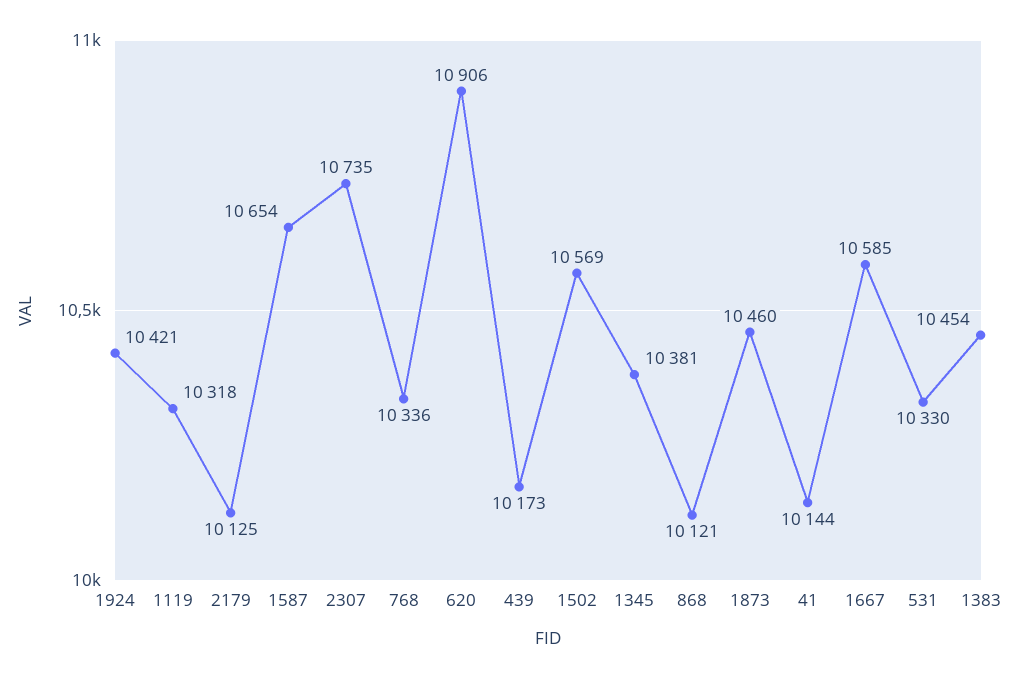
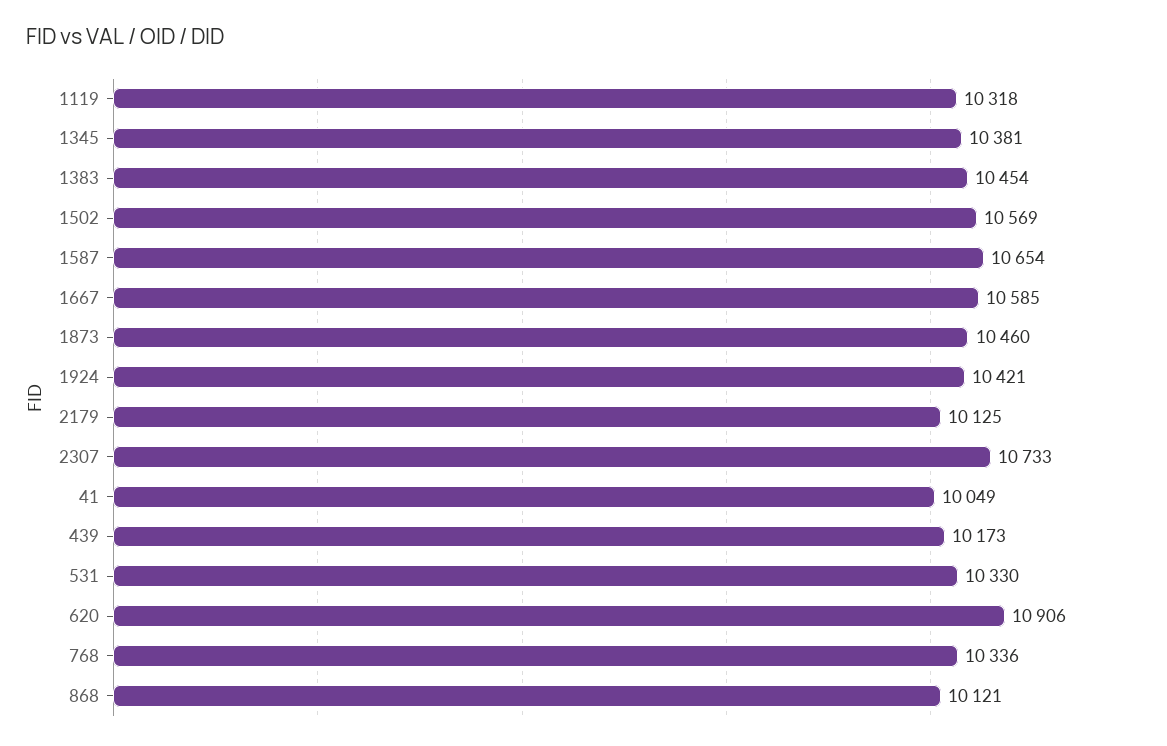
2307: 10735 -> 10733
41: 10144 -> 10049

